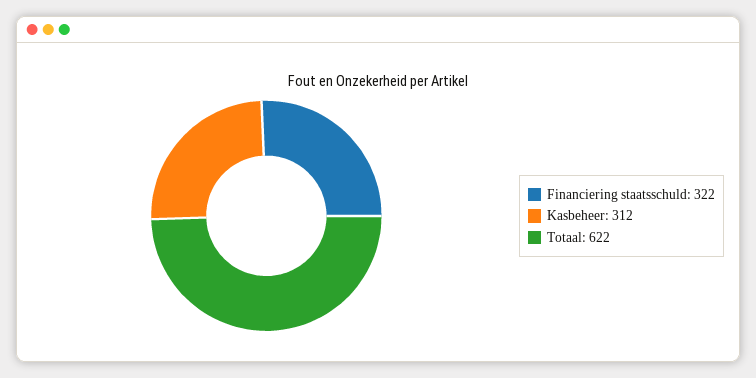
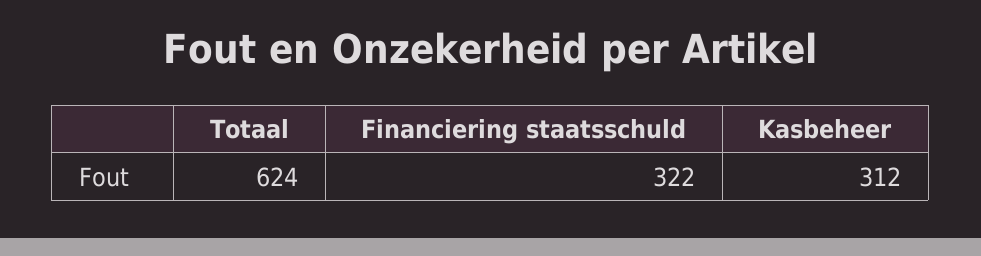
Totaal: 622 -> 624

